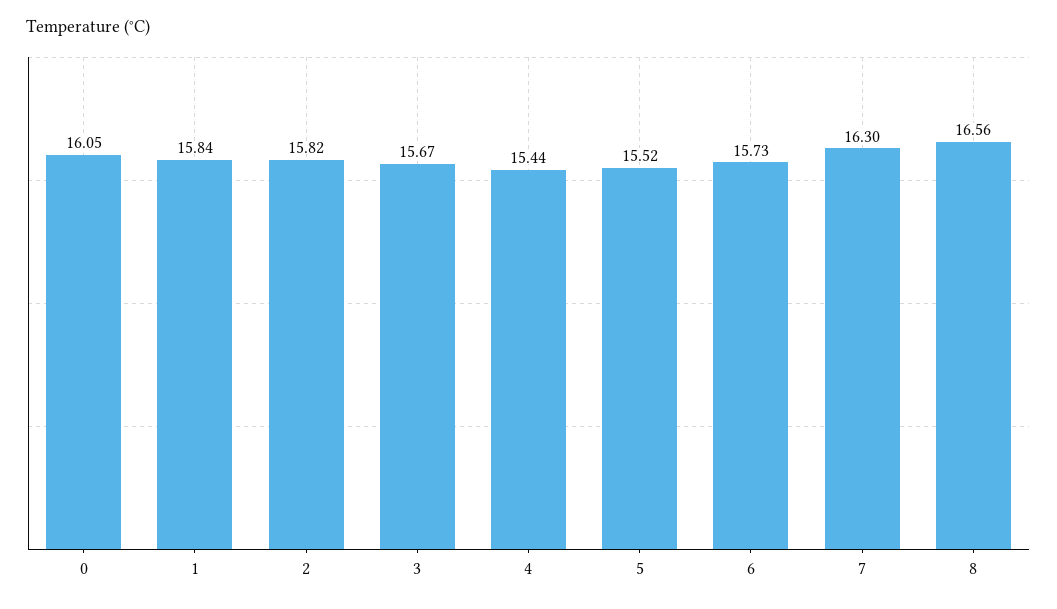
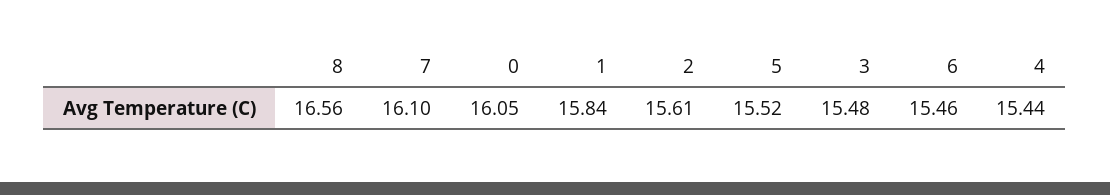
2: 15.82 -> 15.61
3: 15.67 -> 15.48
6: 15.73 -> 15.46
7: 16.3 -> 16.1

